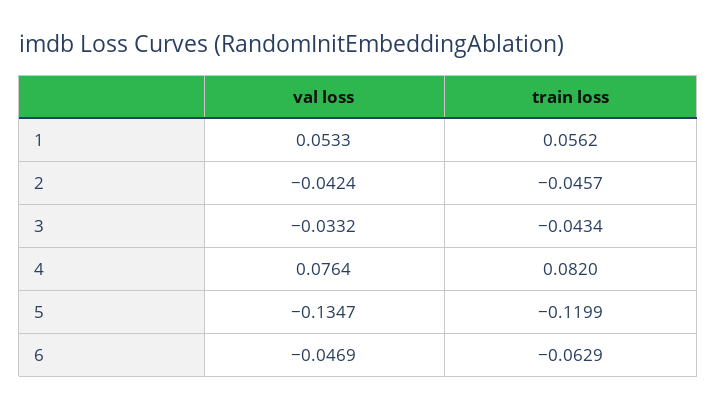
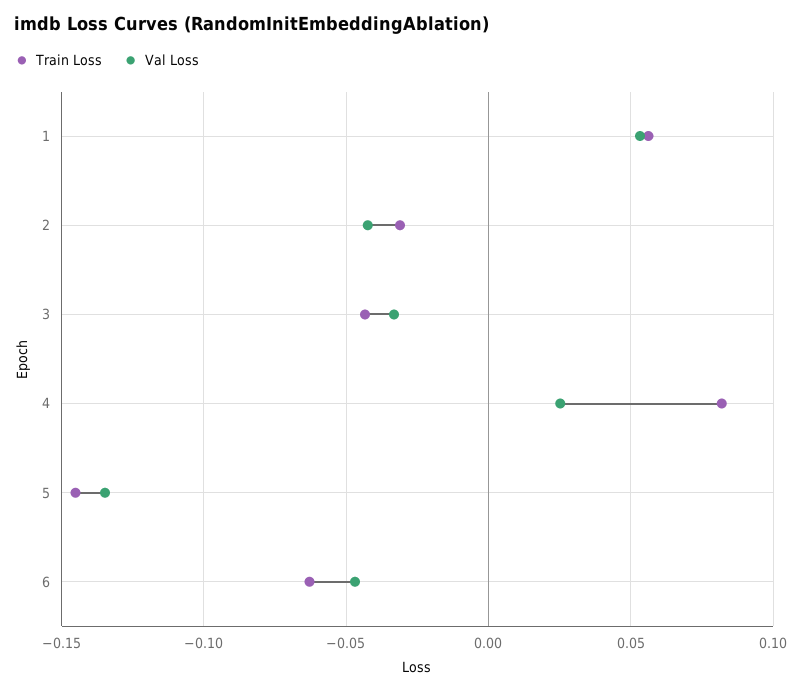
train loss, 2: -0.0457 -> -0.03
val loss, 4: 0.0764 -> 0.025
train loss, 5: -0.1199 -> -0.145

